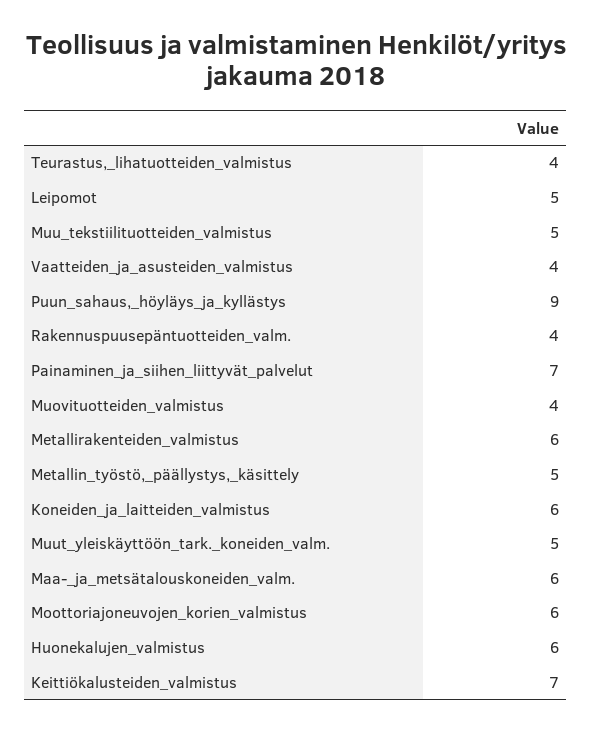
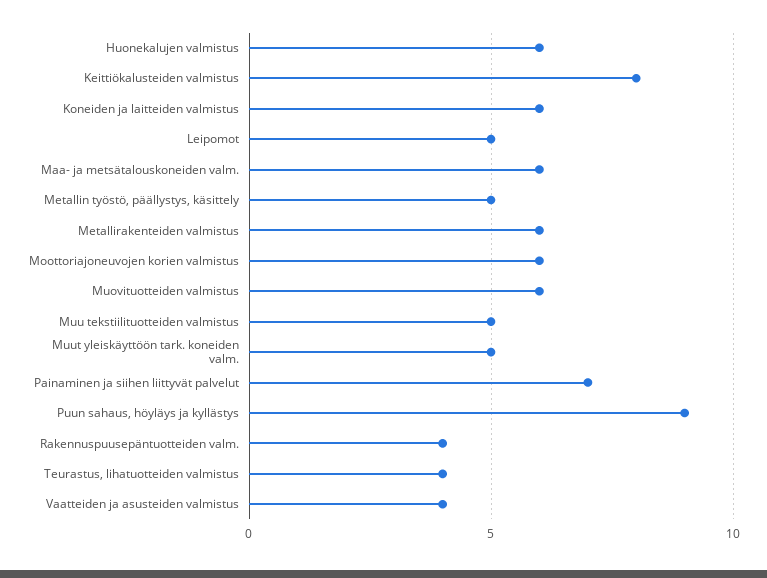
Muovituotteiden_valmistus: 4 -> 6
Keittiökalusteiden_valmistus: 7 -> 8

